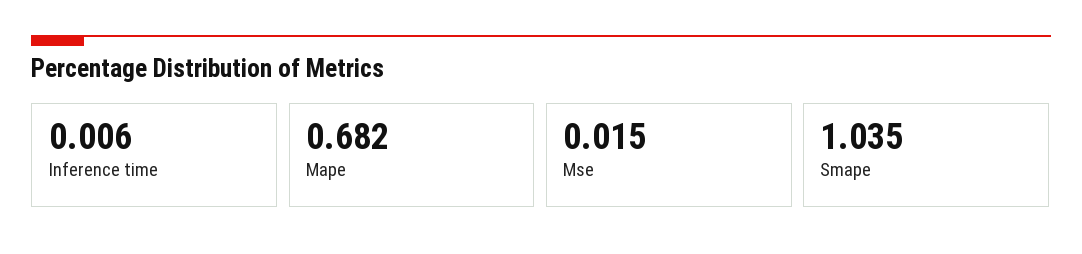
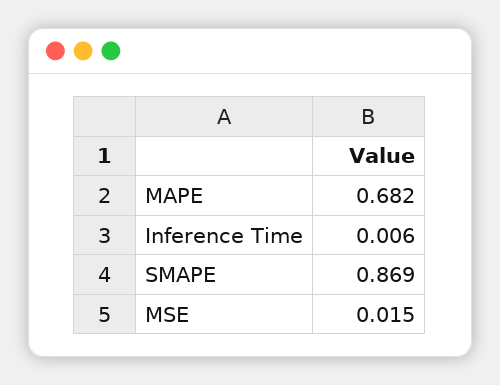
Smape: 1.035 -> 0.869

